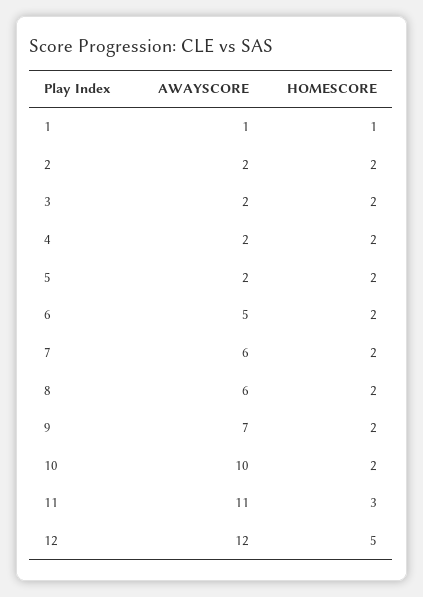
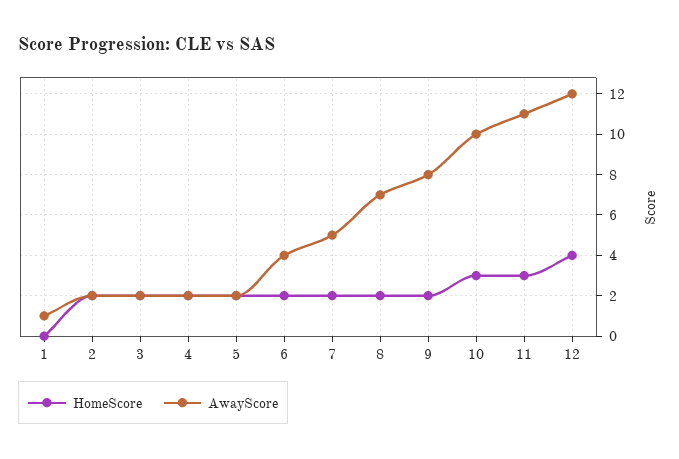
HOMESCORE, 1: 1 -> 0
AWAYSCORE, 6: 5 -> 4
AWAYSCORE, 7: 6 -> 5
AWAYSCORE, 8: 6 -> 7
AWAYSCORE, 9: 7 -> 8
HOMESCORE, 10: 2 -> 3
HOMESCORE, 12: 5 -> 4

